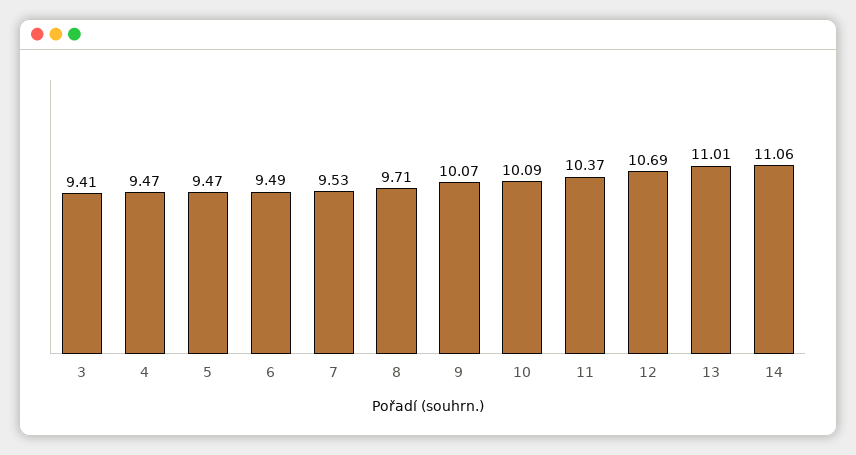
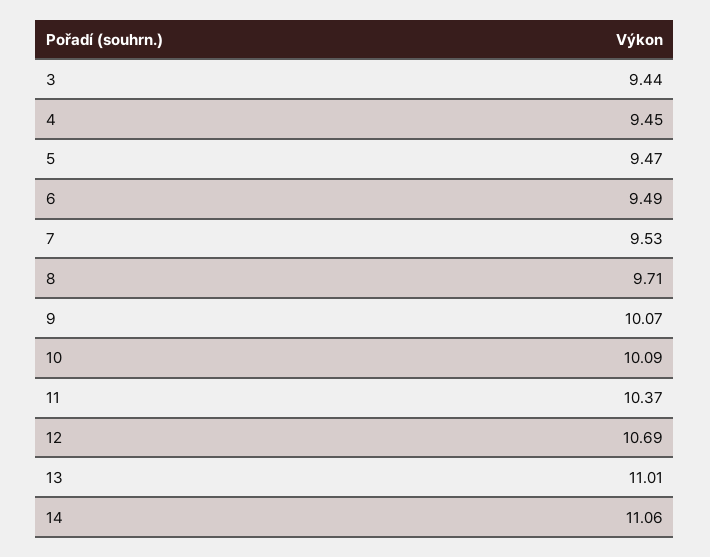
3: 9.41 -> 9.44
4: 9.47 -> 9.45

